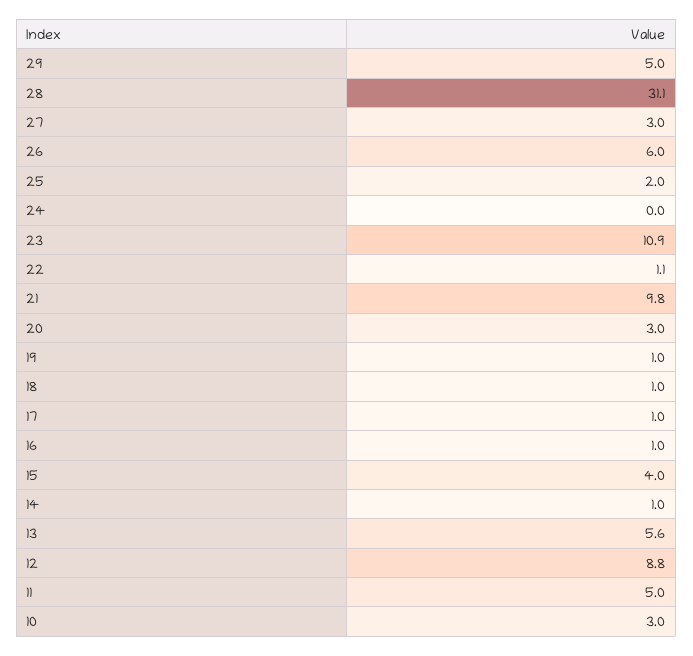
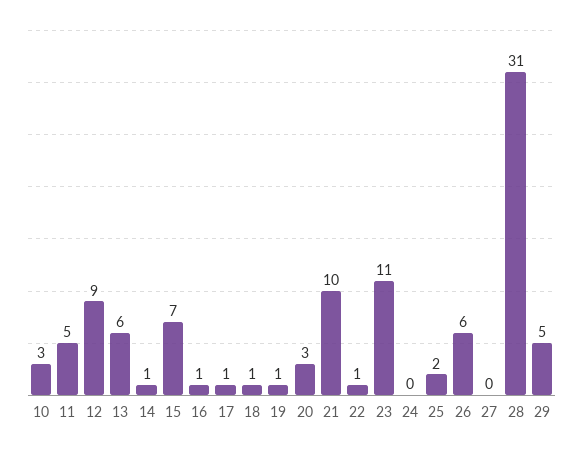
27: 3 -> 0
15: 4 -> 7

